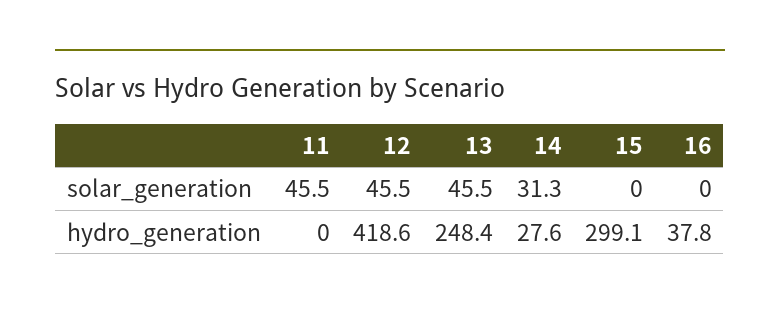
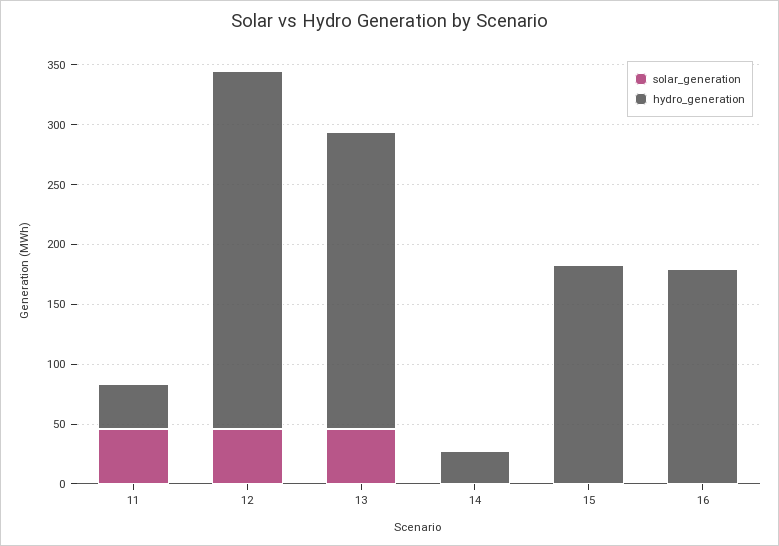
solar_generation, 14: 31.3 -> 0
hydro_generation, 11: 0 -> 40
hydro_generation, 12: 418.6 -> 300
hydro_generation, 15: 299.1 -> 180
hydro_generation, 16: 37.8 -> 180

